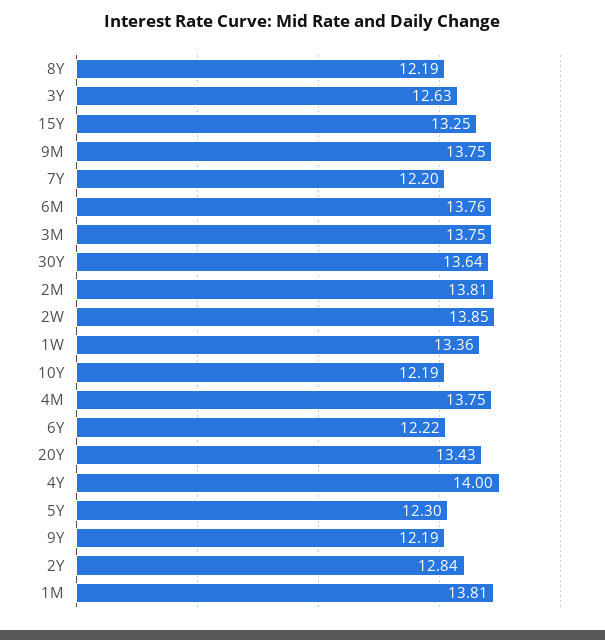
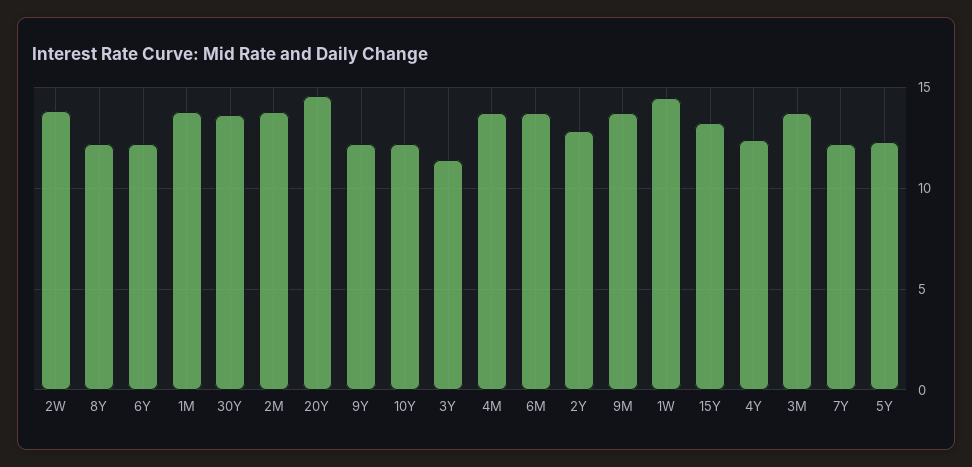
3Y: 12.63 -> 11.5
1W: 13.36 -> 14.5
20Y: 13.43 -> 14.5
4Y: 14 -> 12.5

